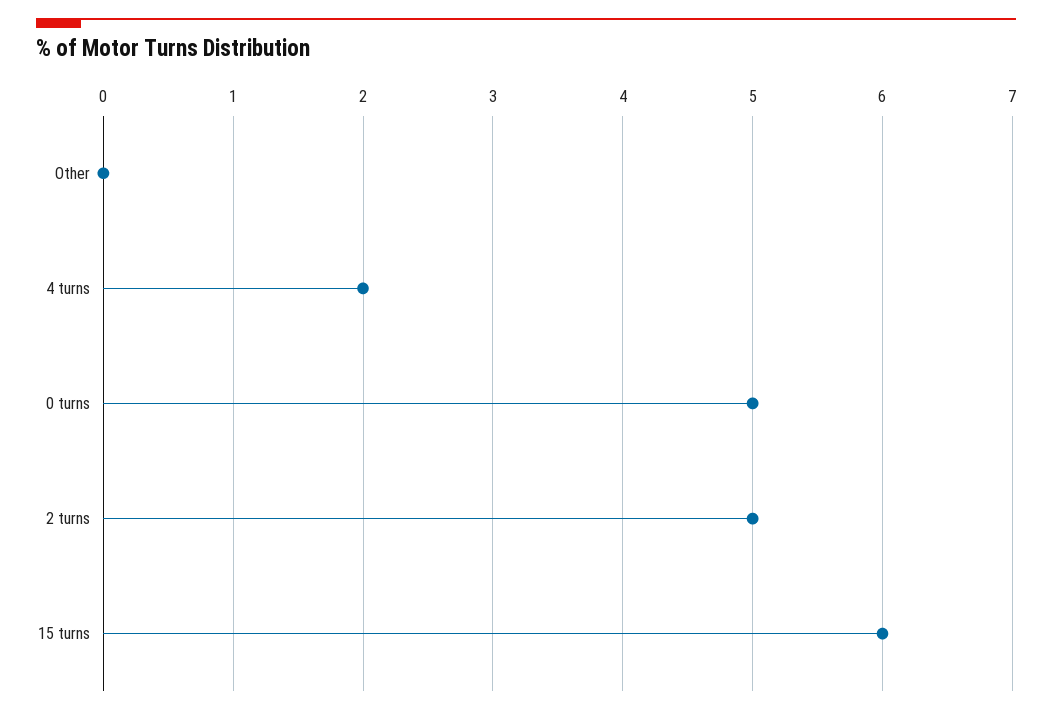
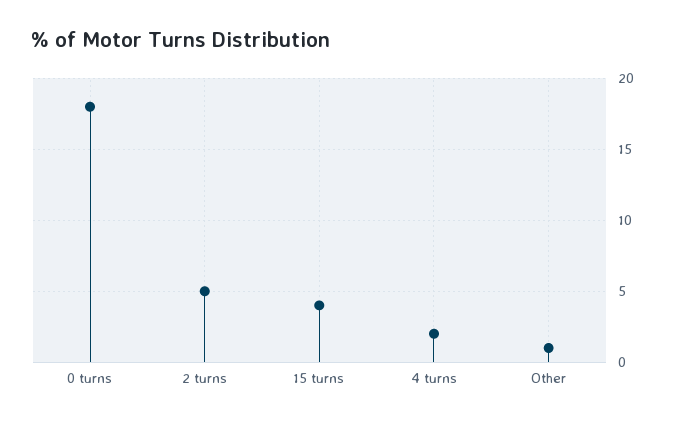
Other: 0 -> 1
0 turns: 5 -> 18
15 turns: 6 -> 4

